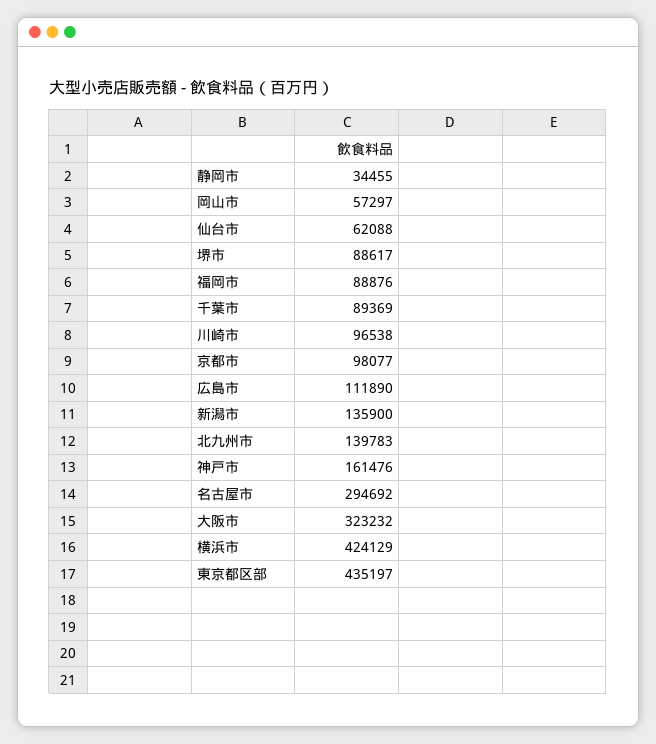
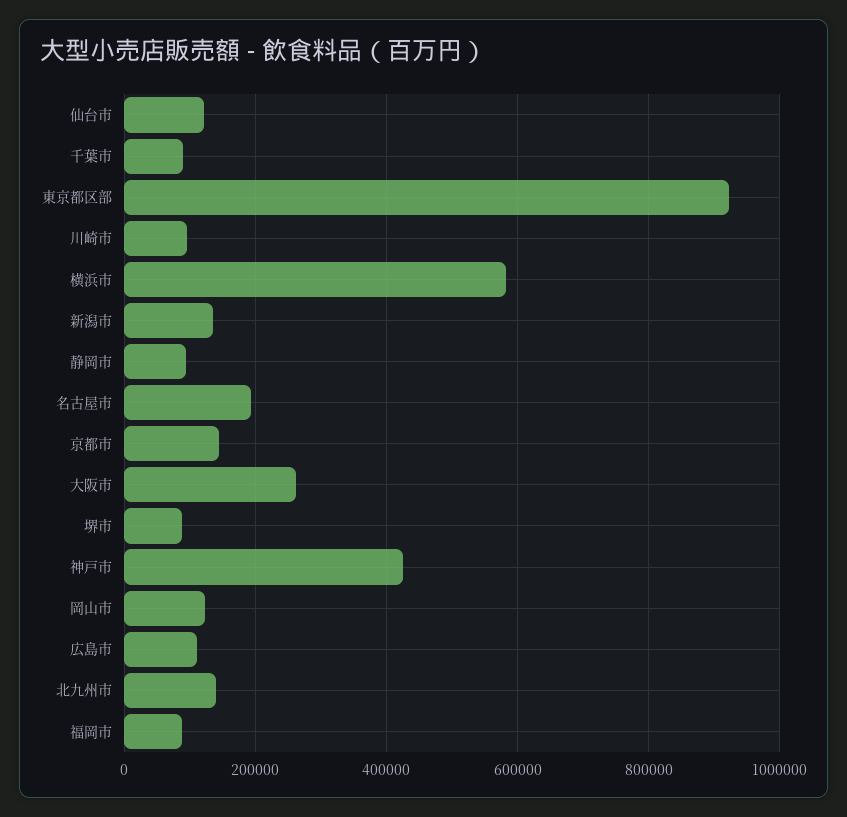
静岡市: 34455 -> 100000
岡山市: 57297 -> 120000
仙台市: 62088 -> 120000
京都市: 98077 -> 140000
神戸市: 161476 -> 420000
名古屋市: 294692 -> 200000
大阪市: 323232 -> 260000
横浜市: 424129 -> 580000
東京都区部: 435197 -> 920000

